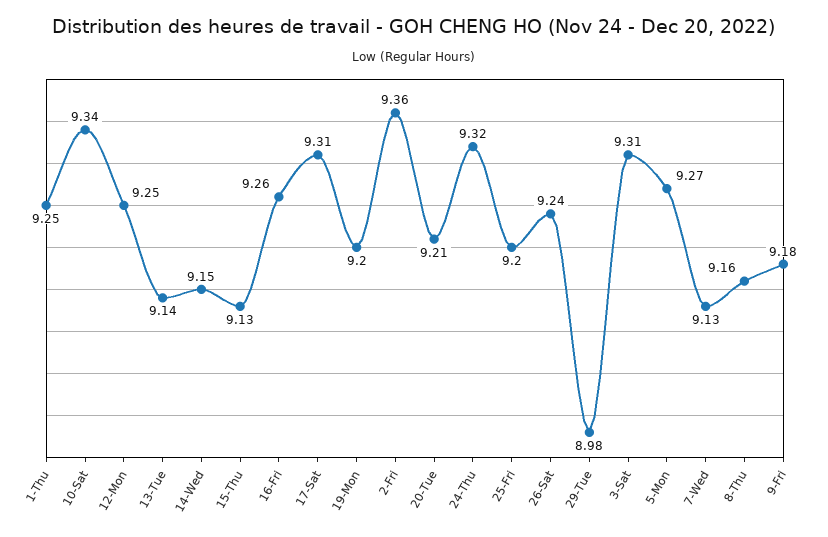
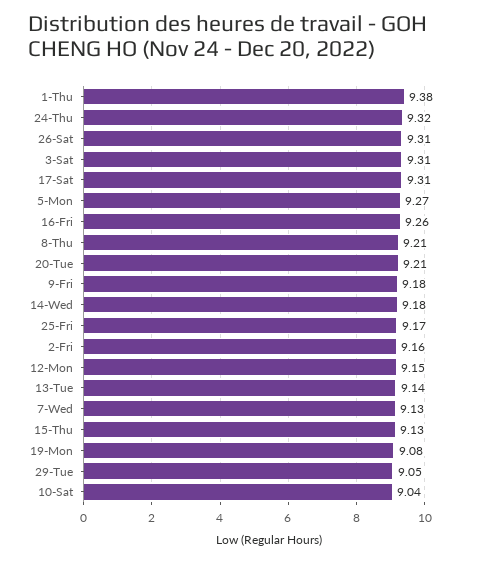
1-Thu: 9.25 -> 9.38
10-Sat: 9.34 -> 9.04
12-Mon: 9.25 -> 9.15
14-Wed: 9.15 -> 9.18
19-Mon: 9.2 -> 9.08
2-Fri: 9.36 -> 9.16
25-Fri: 9.2 -> 9.17
26-Sat: 9.24 -> 9.31
29-Tue: 8.98 -> 9.05
8-Thu: 9.16 -> 9.21

